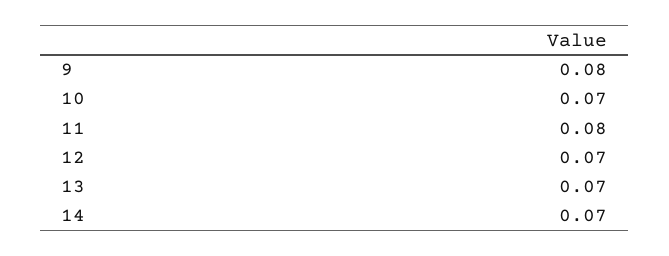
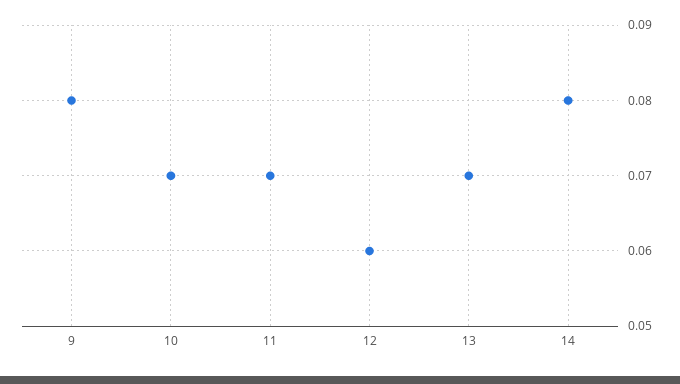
11: 0.08 -> 0.07
12: 0.07 -> 0.06
14: 0.07 -> 0.08

